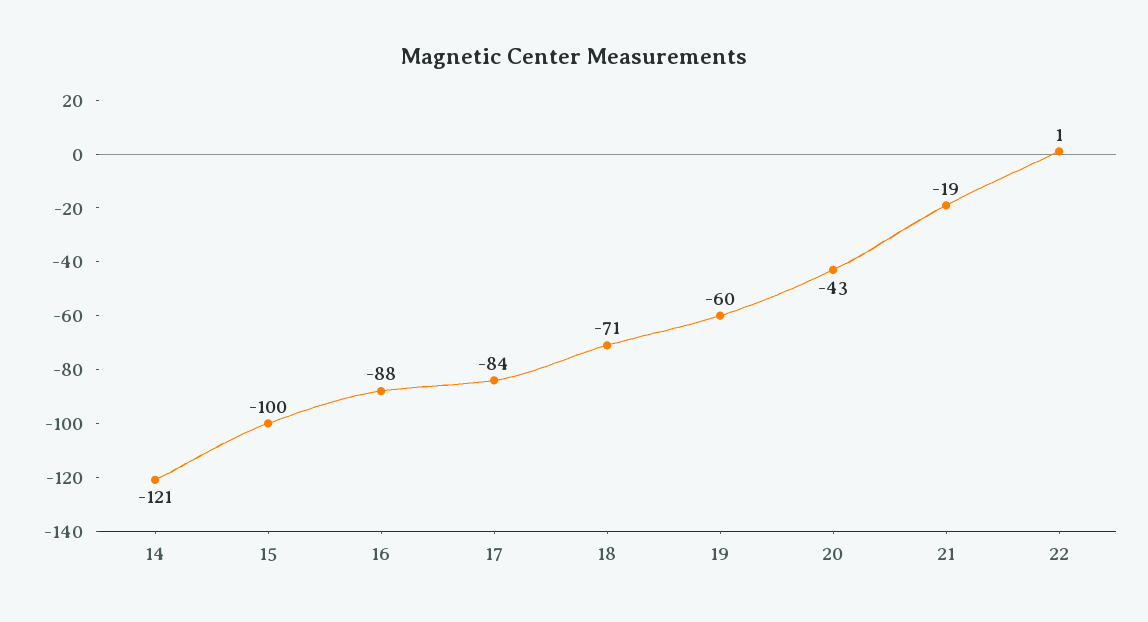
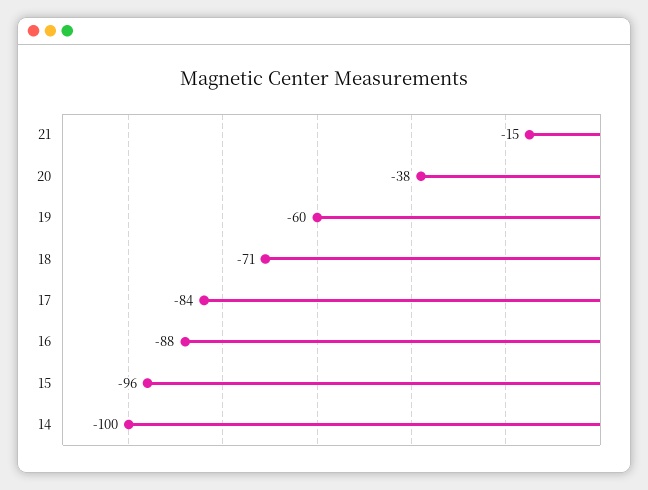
14: -121 -> -100
15: -100 -> -96
20: -43 -> -38
21: -19 -> -15
22: 1 -> none

